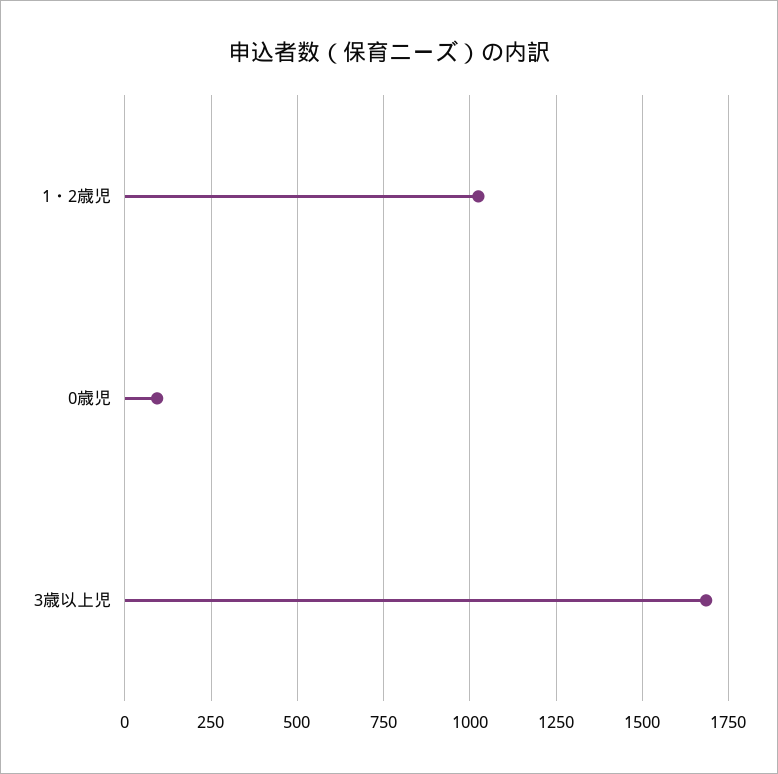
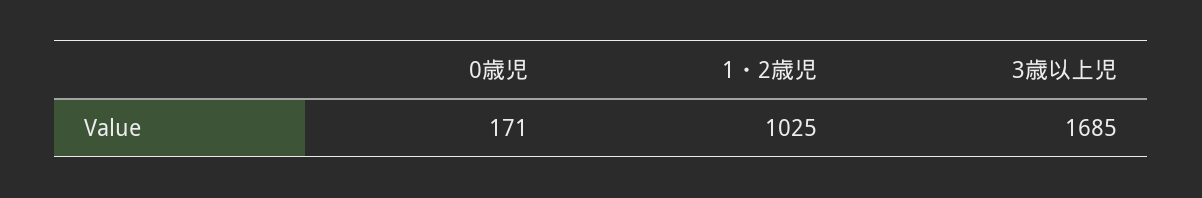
0歳児: 100 -> 171

